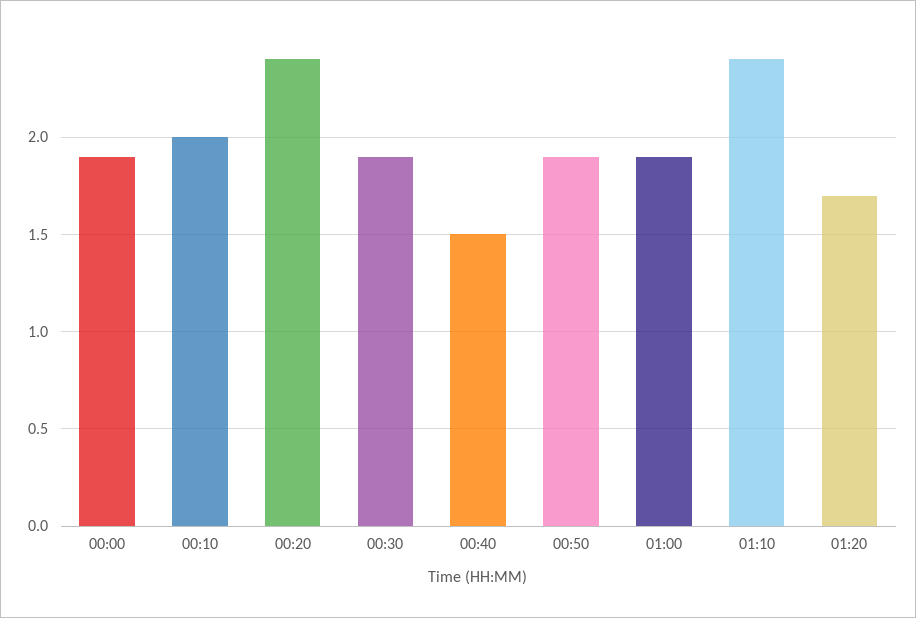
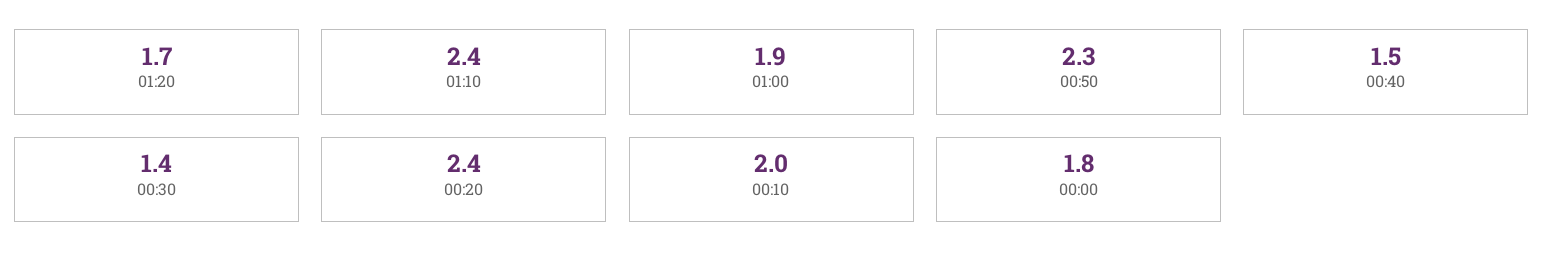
00:00: 1.9 -> 1.8
00:30: 1.9 -> 1.4
00:50: 1.9 -> 2.3

